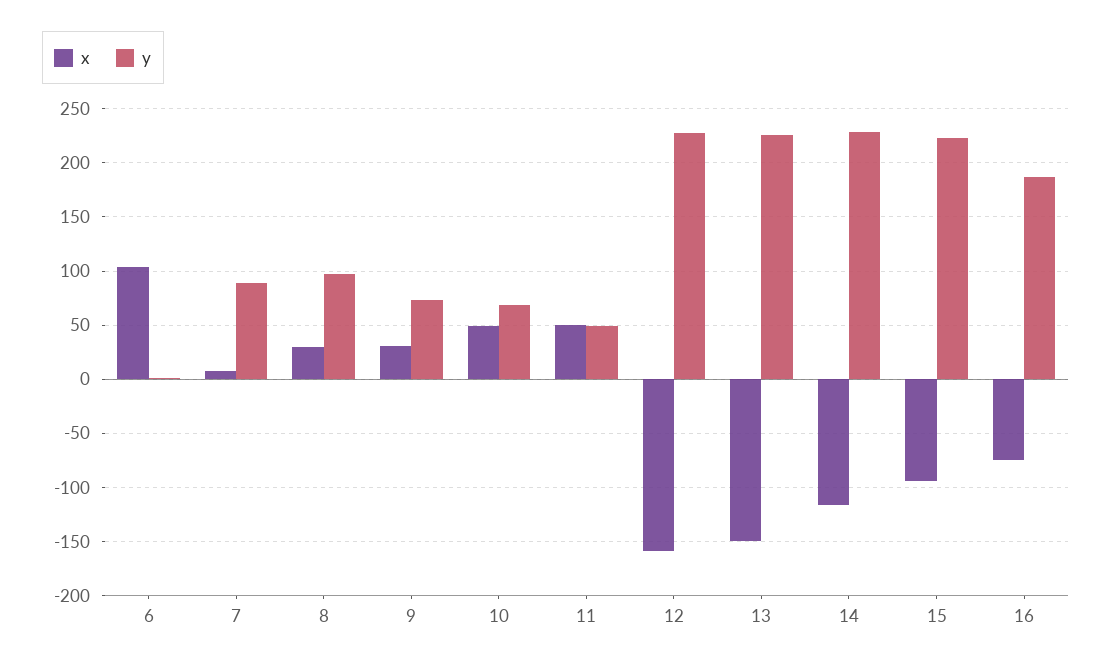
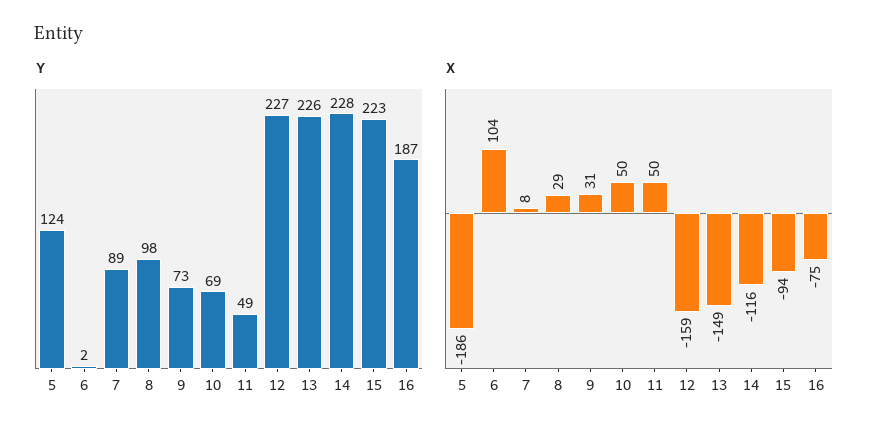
y, 5: none -> 124
x, 5: none -> -186

